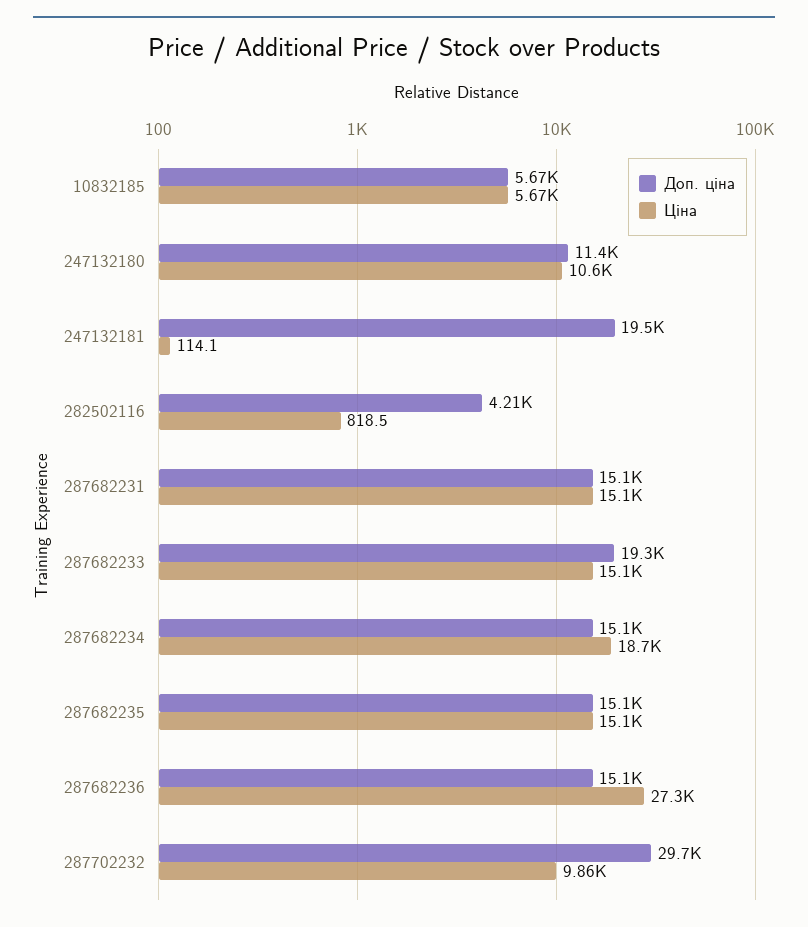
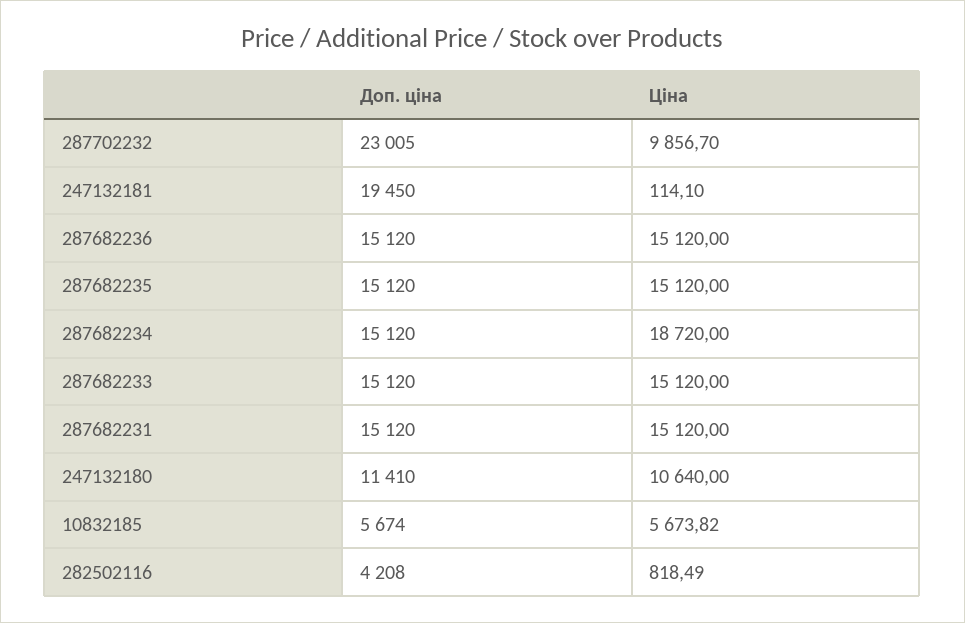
Доп. ціна, 287682233: 19300 -> 15120
Ціна, 287682236: 27300 -> 15120
Доп. ціна, 287702232: 29700 -> 23005

